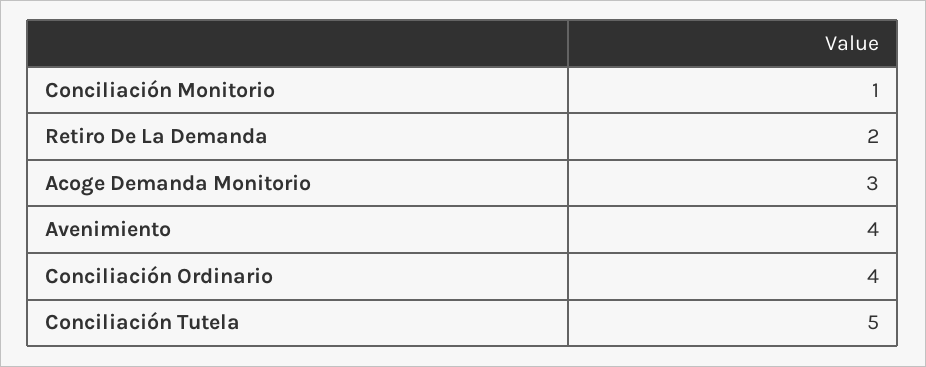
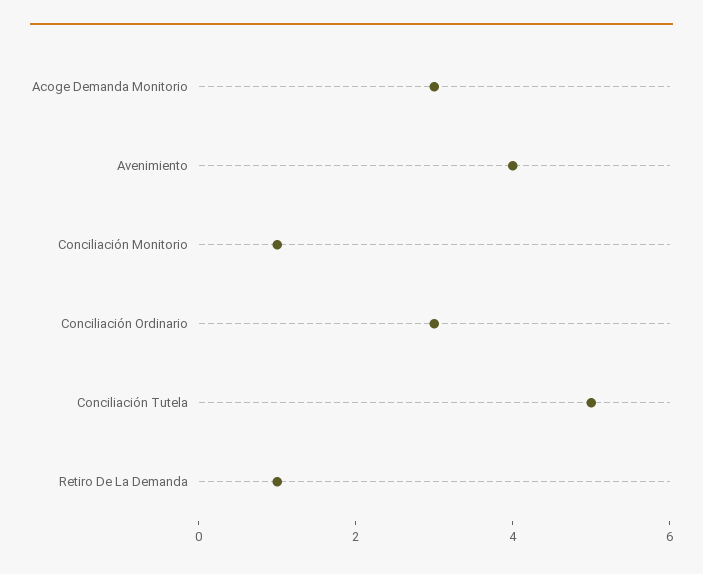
Retiro De La Demanda: 2 -> 1
Conciliación Ordinario: 4 -> 3

